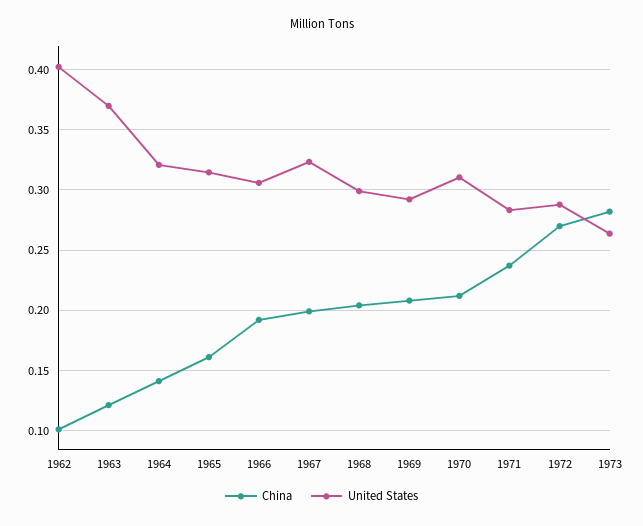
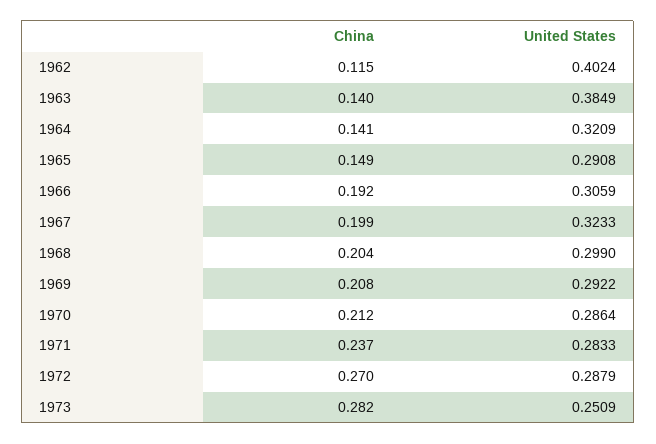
China, 1962: 0.1 -> 0.115
China, 1963: 0.12 -> 0.14
United States, 1963: 0.37 -> 0.3849
China, 1965: 0.16 -> 0.149
United States, 1965: 0.315 -> 0.2908
United States, 1970: 0.31 -> 0.2864
United States, 1973: 0.265 -> 0.2509

